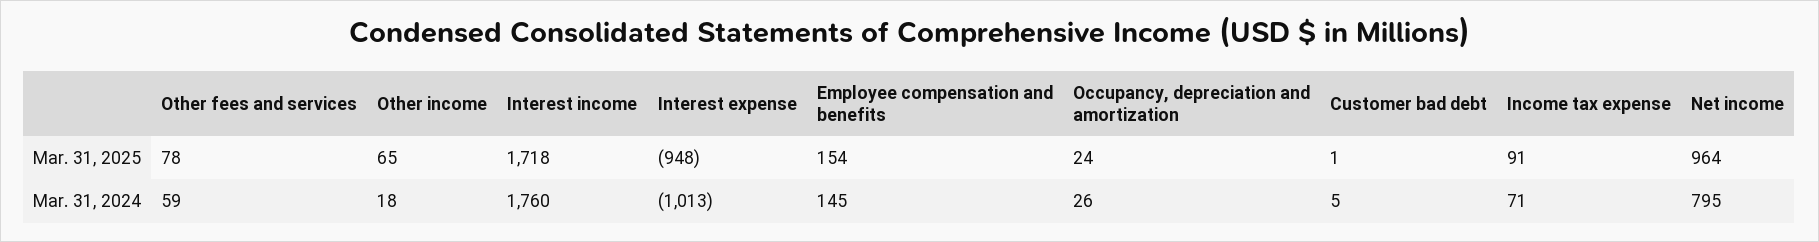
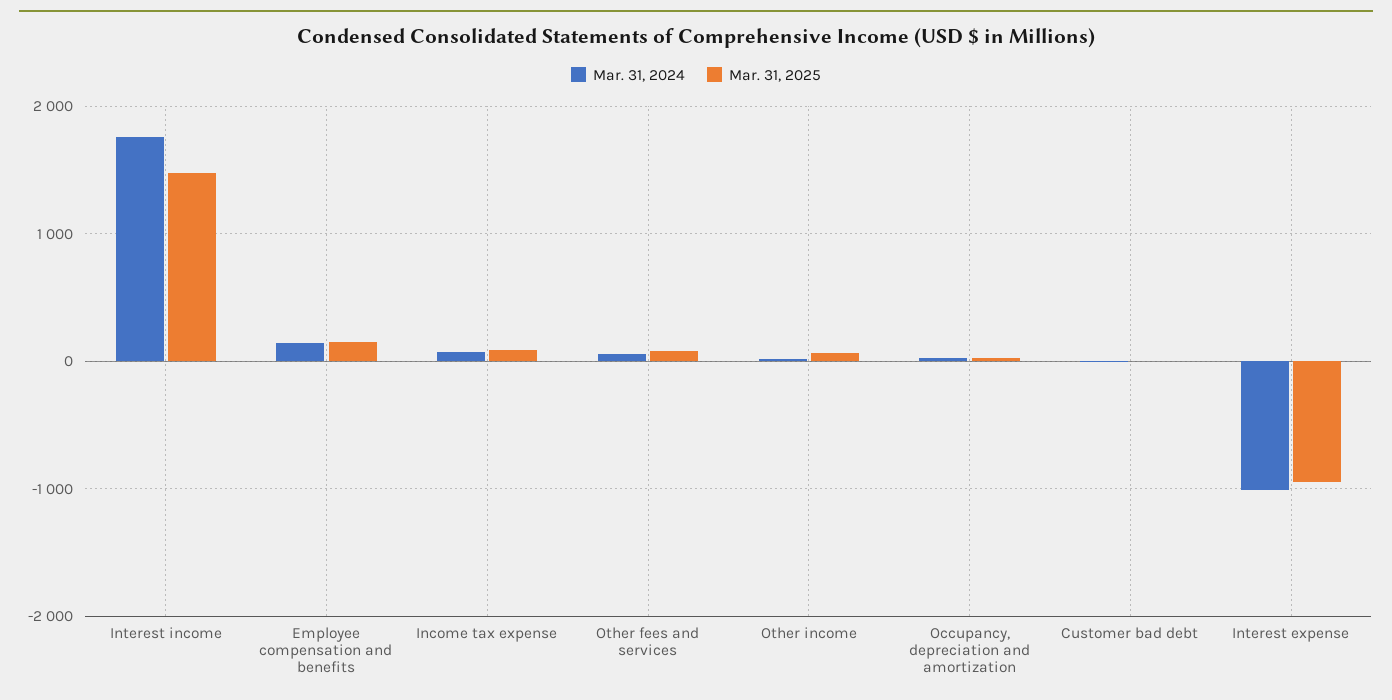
Mar. 31, 2025, Interest income: 1718 -> 1500
Mar. 31, 2025, Net income: 964 -> none
Mar. 31, 2024, Net income: 795 -> none

